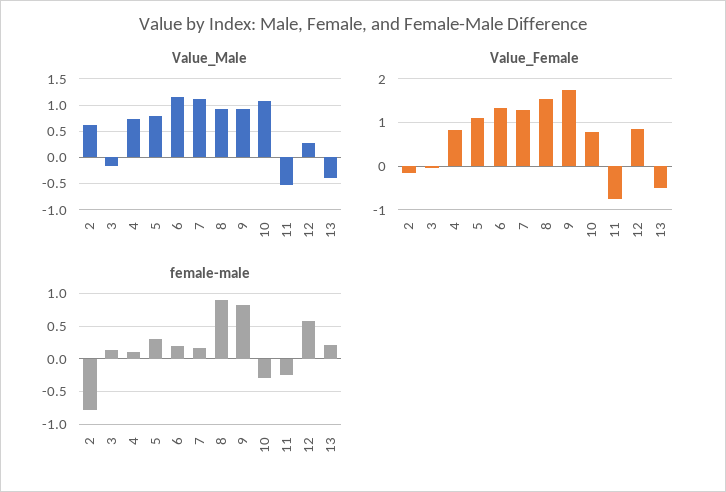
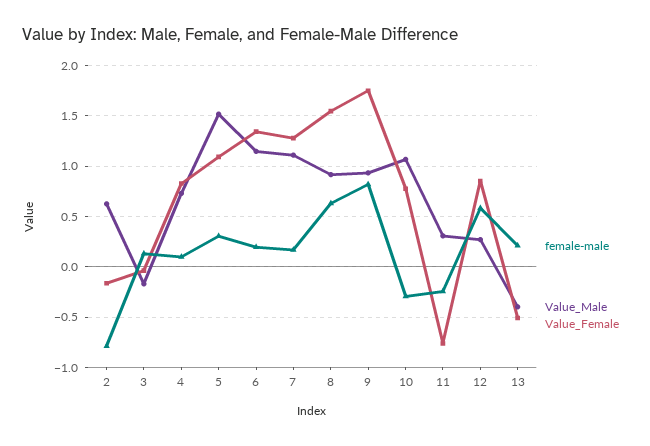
Value_Male, 5: 0.75 -> 1.5
Value_Male, 11: -0.5 -> 0.3
female-male, 8: 0.9 -> 0.6

